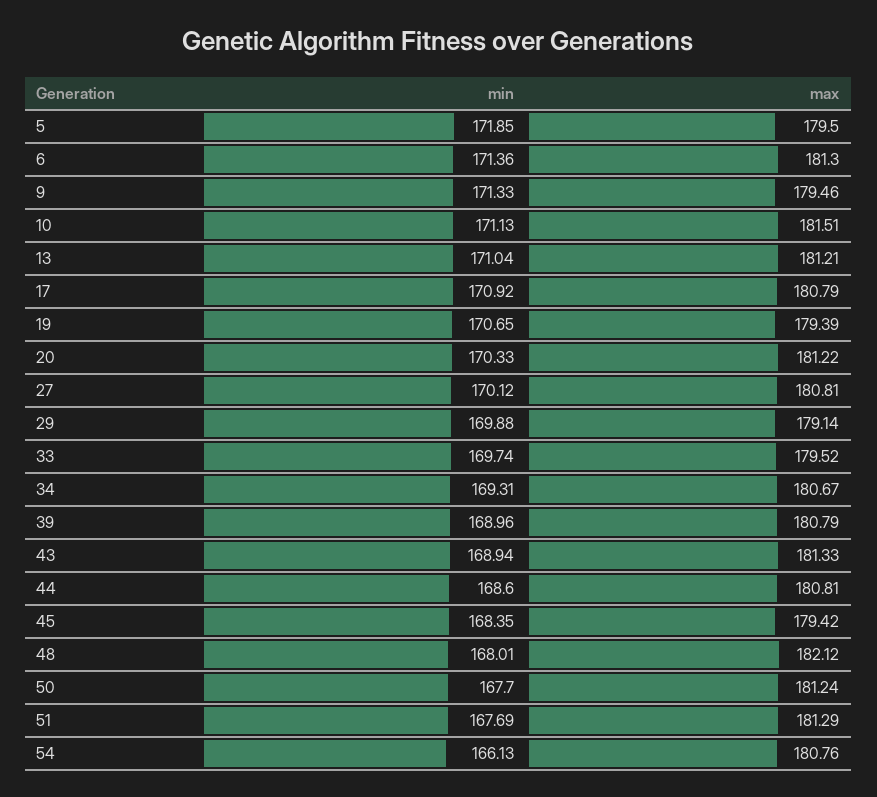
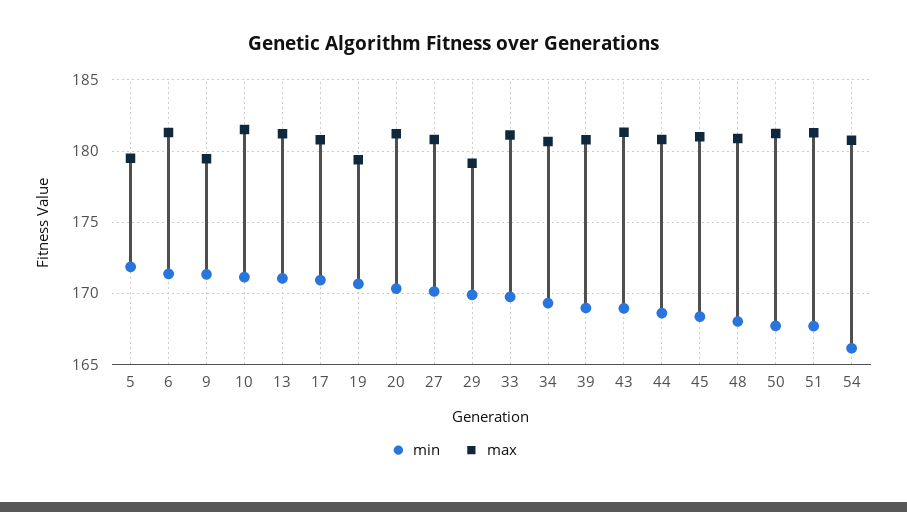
max, 33: 179.52 -> 181
max, 45: 179.42 -> 181
max, 48: 182.12 -> 181

